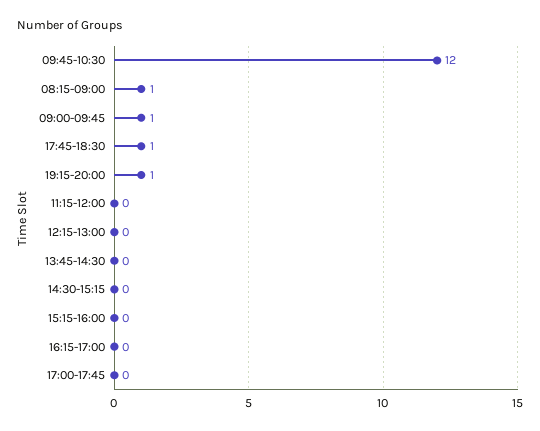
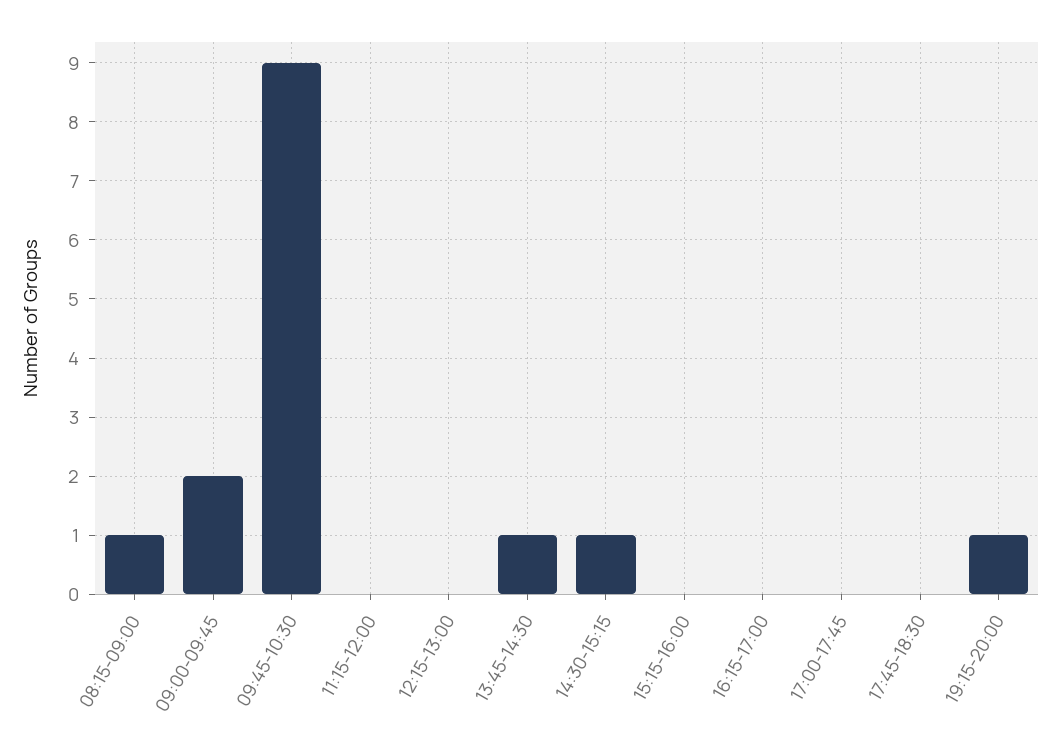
09:45-10:30: 12 -> 9
09:00-09:45: 1 -> 2
17:45-18:30: 1 -> 0
13:45-14:30: 0 -> 1
14:30-15:15: 0 -> 1

